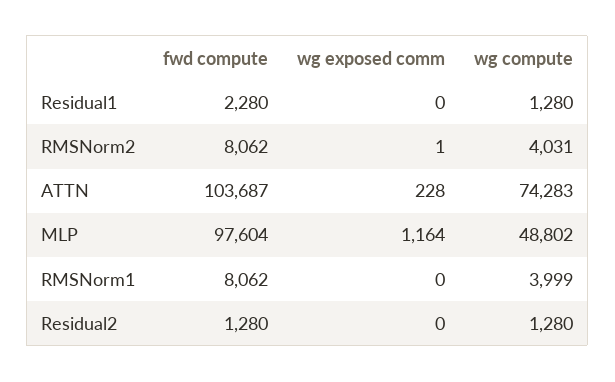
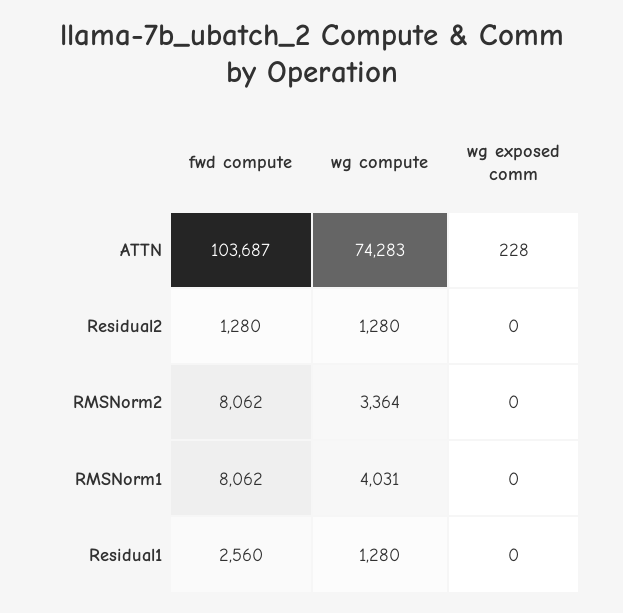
fwd compute, Residual1: 2280 -> 2560
wg exposed comm, RMSNorm2: 1 -> 0
wg compute, RMSNorm2: 4031 -> 3364
fwd compute, MLP: 97604 -> none
wg exposed comm, MLP: 1164 -> none
wg compute, MLP: 48802 -> none
wg compute, RMSNorm1: 3999 -> 4031

